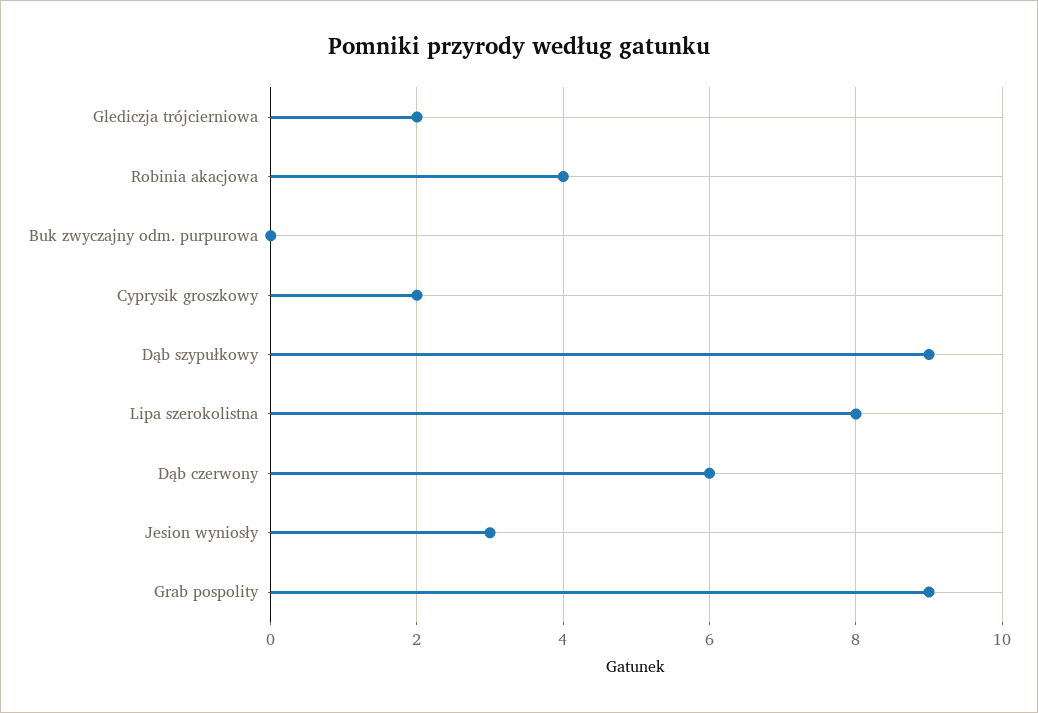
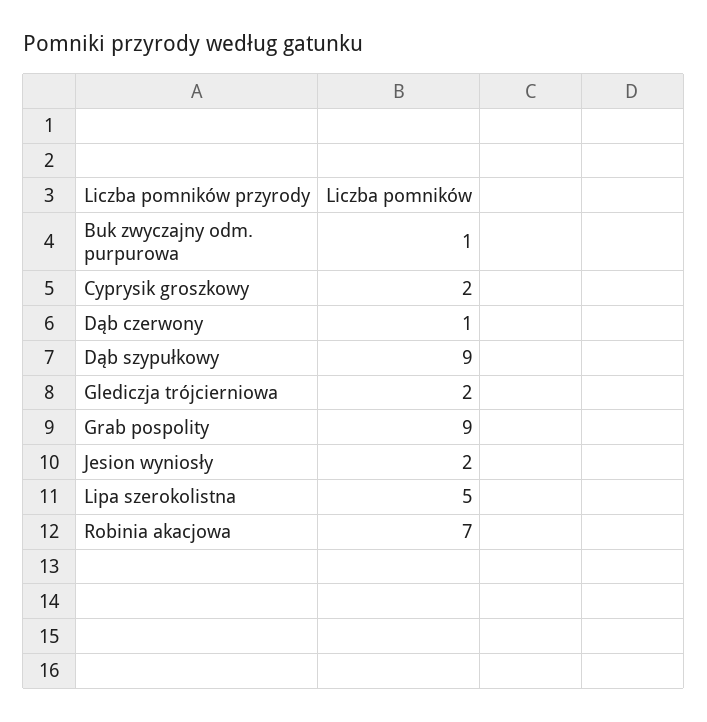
Robinia akacjowa: 4 -> 7
Buk zwyczajny odm. purpurowa: 0 -> 1
Lipa szerokolistna: 8 -> 5
Dąb czerwony: 6 -> 1
Jesion wyniosły: 3 -> 2

